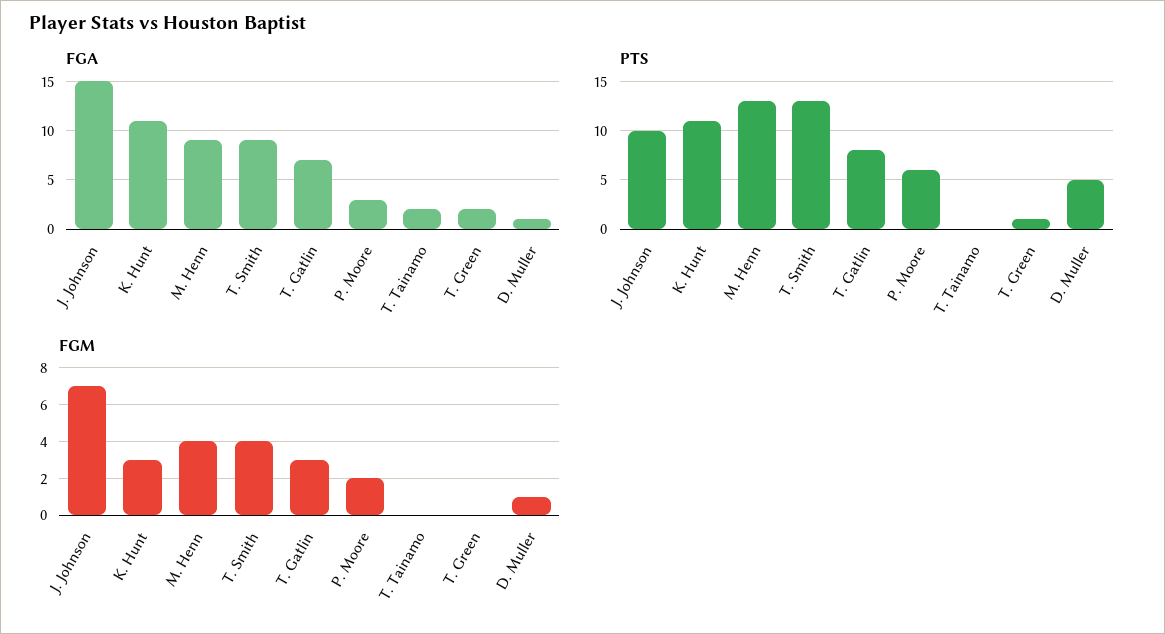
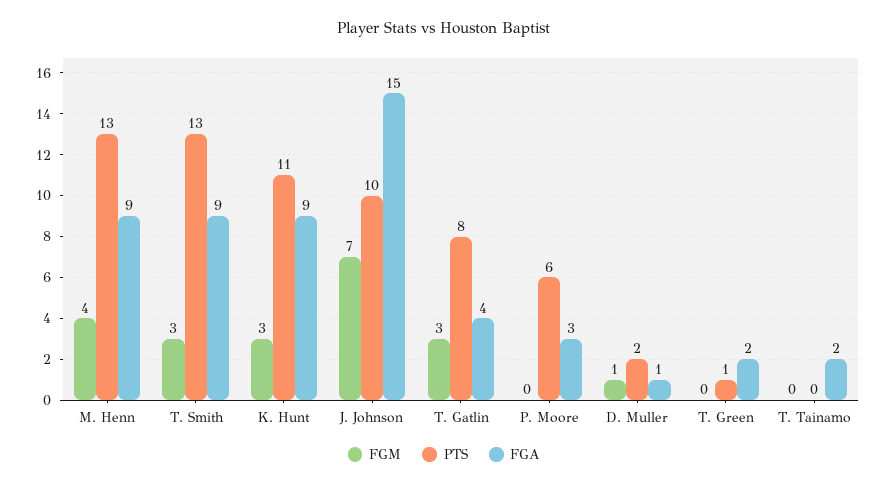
FGA, K. Hunt: 11 -> 9
FGA, T. Gatlin: 7 -> 4
PTS, D. Muller: 5 -> 2
FGM, T. Smith: 4 -> 3
FGM, P. Moore: 2 -> 0

